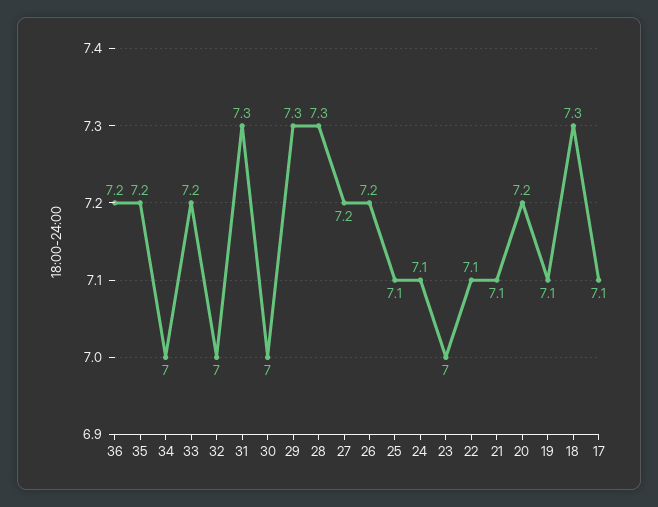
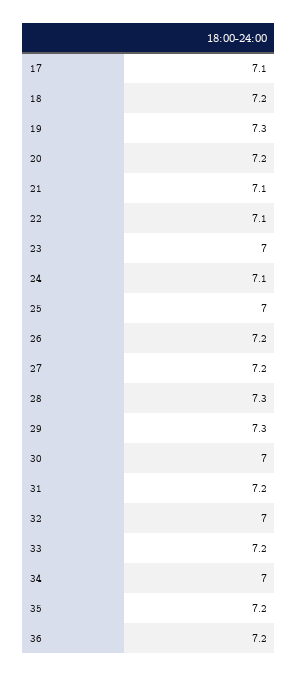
31: 7.3 -> 7.2
25: 7.1 -> 7
19: 7.1 -> 7.3
18: 7.3 -> 7.2

